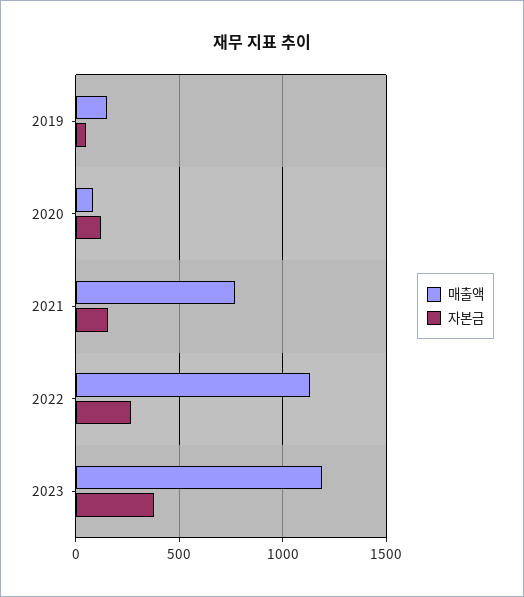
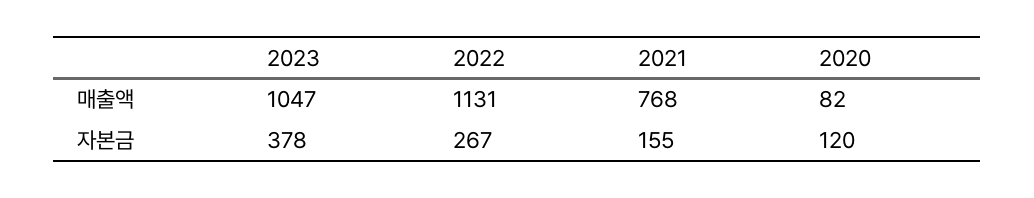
매출액, 2019: 150 -> none
자본금, 2019: 50 -> none
매출액, 2023: 1200 -> 1047

